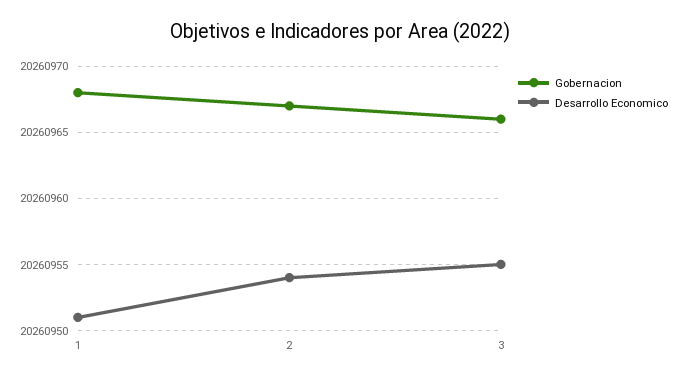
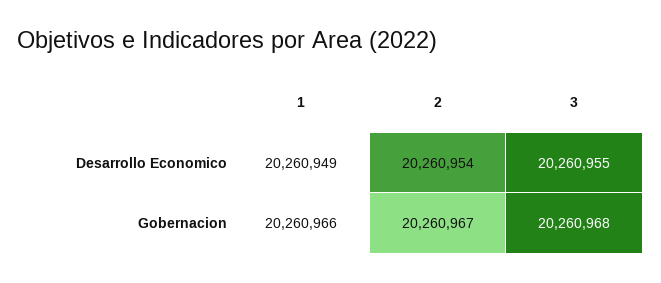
Gobernacion, 1: 20260968 -> 20260966
Desarrollo Economico, 1: 20260951 -> 20260949
Gobernacion, 3: 20260966 -> 20260968

